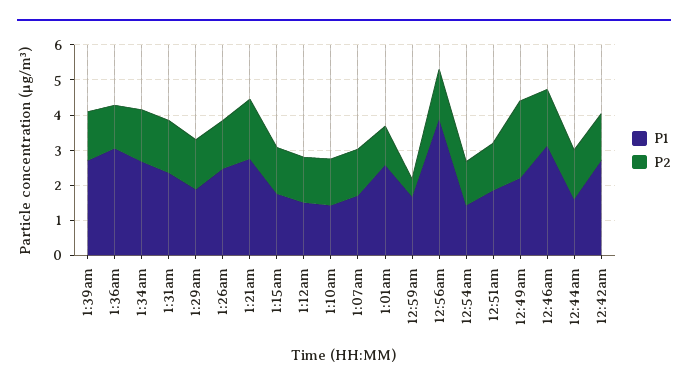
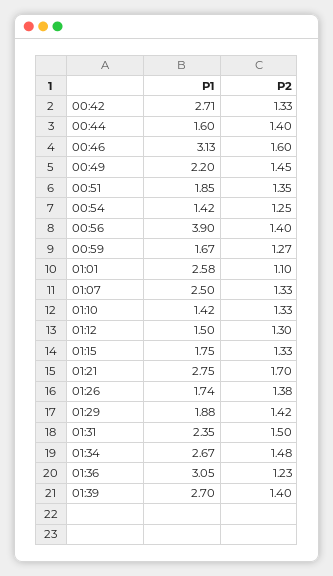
P1, 1:26am: 2.5 -> 1.74
P1, 1:07am: 1.75 -> 2.5
P2, 12:59am: 0.5 -> 1.27
P2, 12:49am: 2.25 -> 1.45

